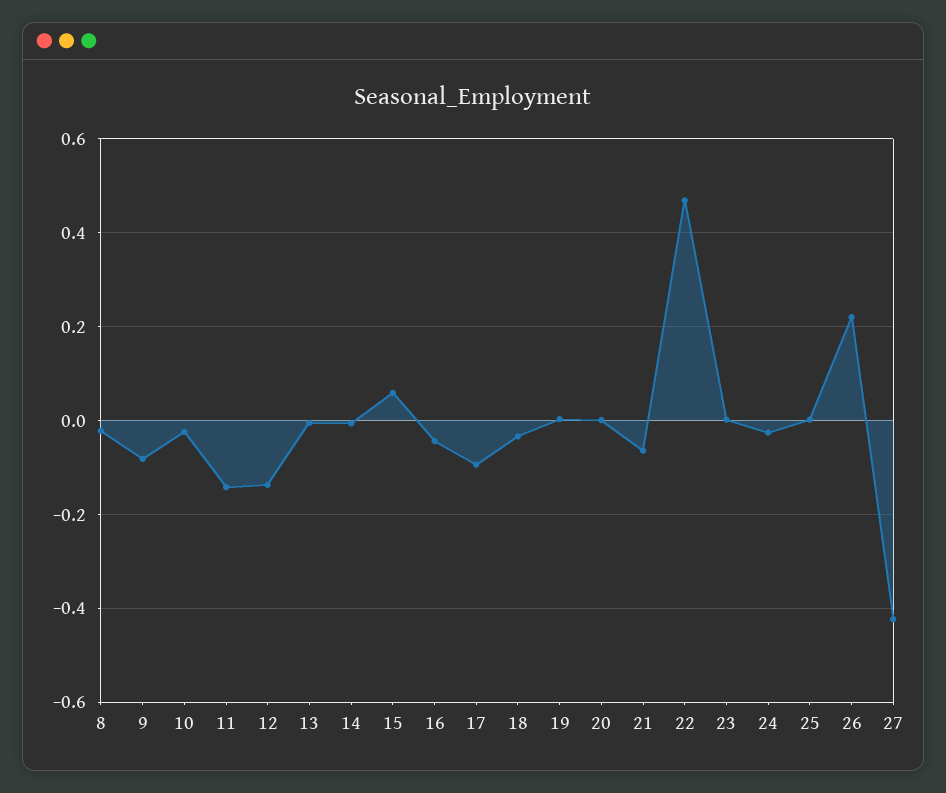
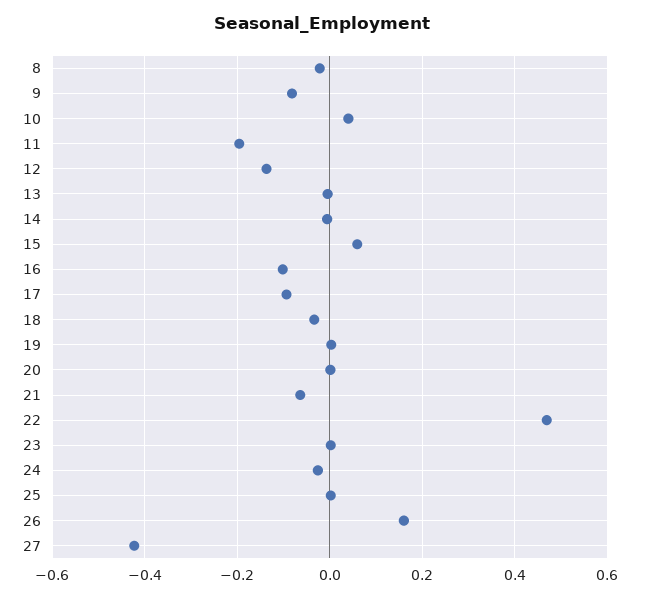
10: -0.02 -> 0.04
11: -0.14 -> -0.2
16: -0.04 -> -0.1
26: 0.22 -> 0.16

